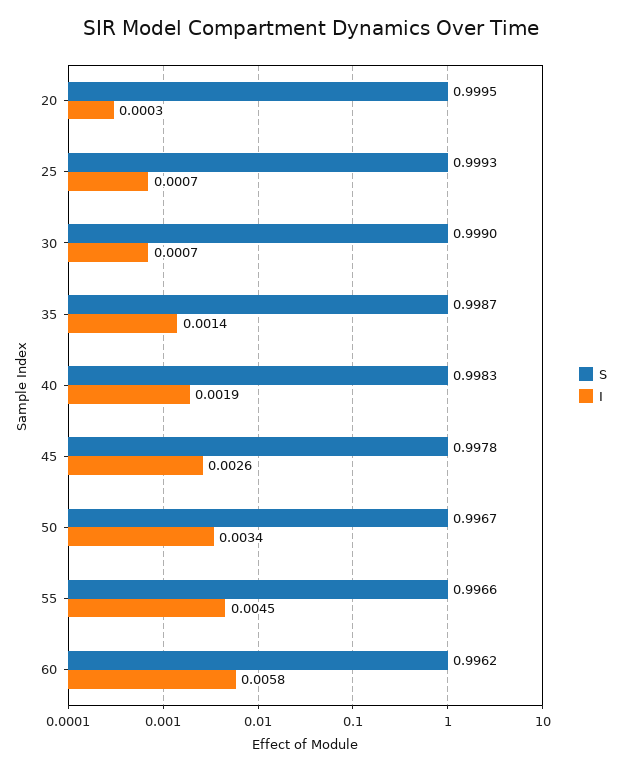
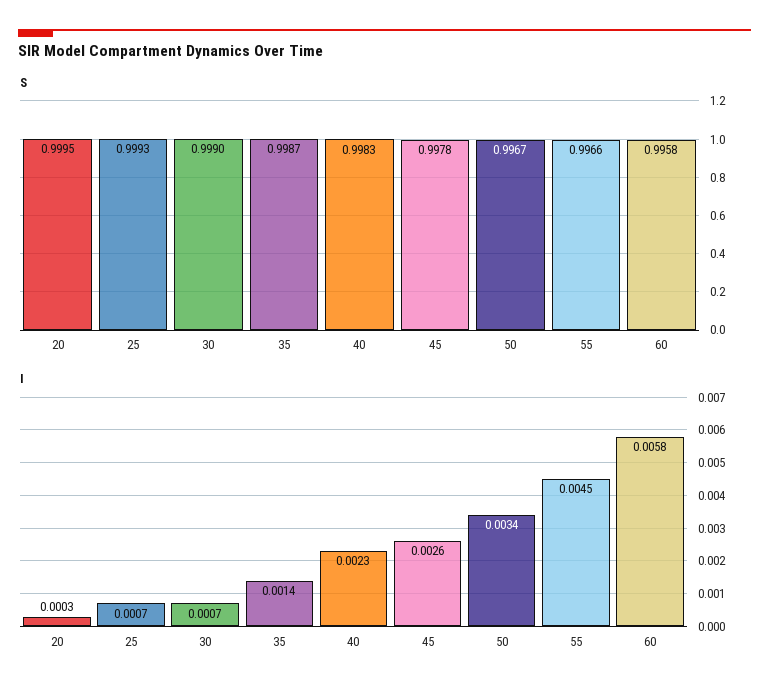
I, 40: 0.0019 -> 0.0023
S, 60: 0.9962 -> 0.9958

